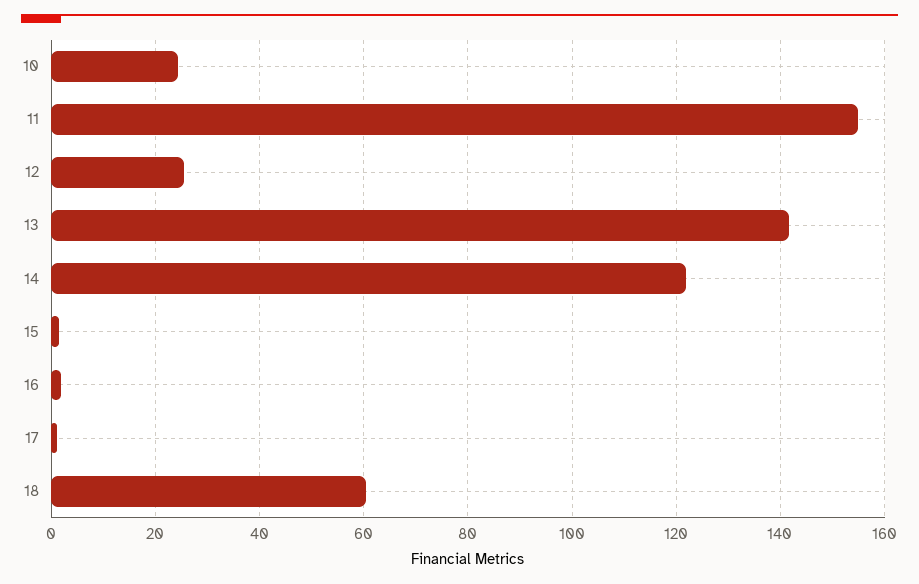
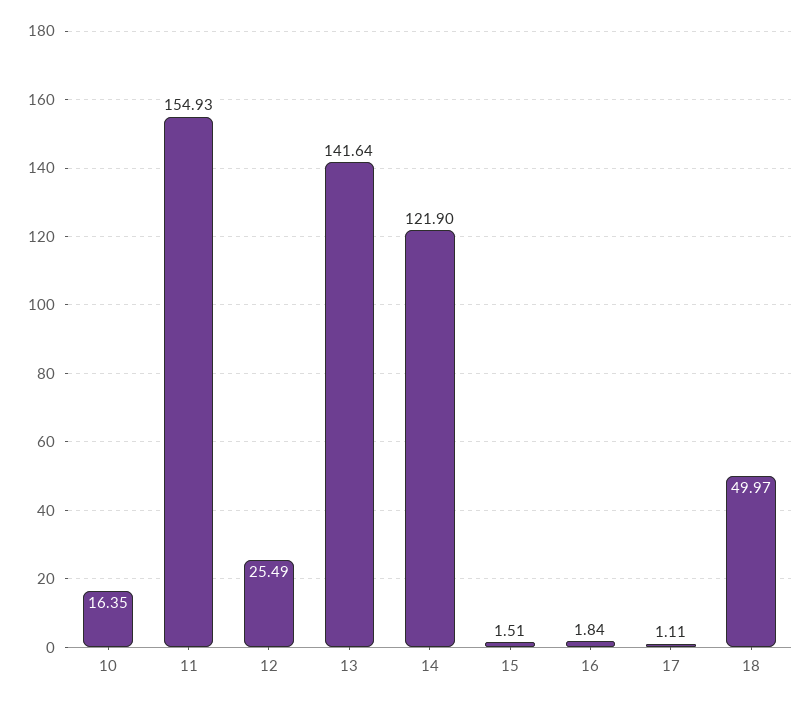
10: 24 -> 16.35
18: 60 -> 49.97

